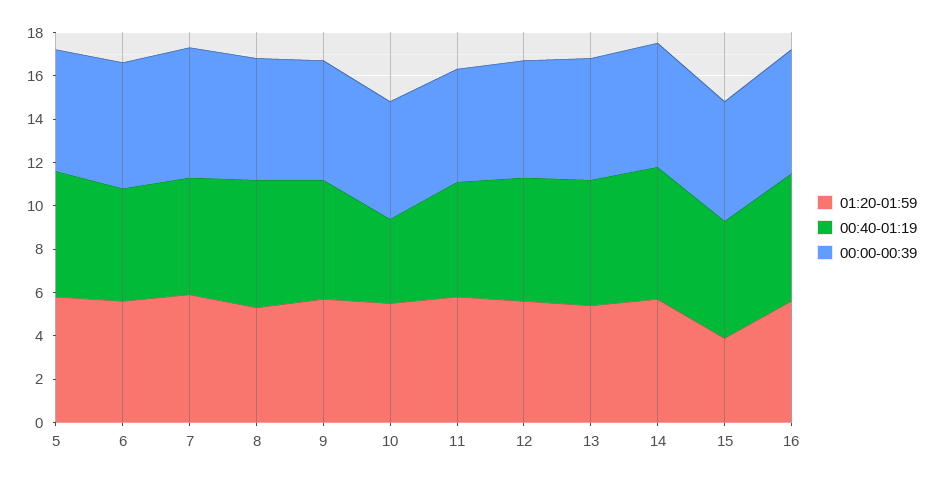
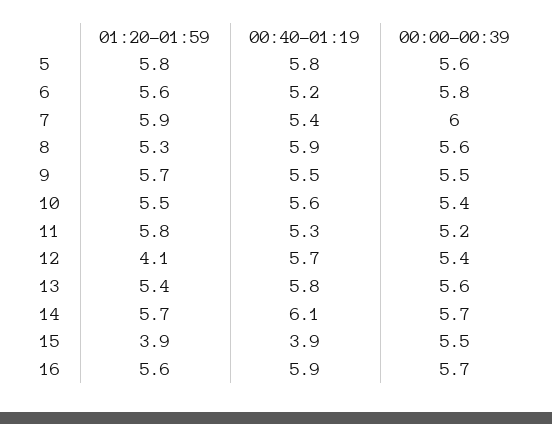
00:40-01:19, 10: 4 -> 5.6
01:20-01:59, 12: 5.5 -> 4.1
00:40-01:19, 15: 5.5 -> 3.9

